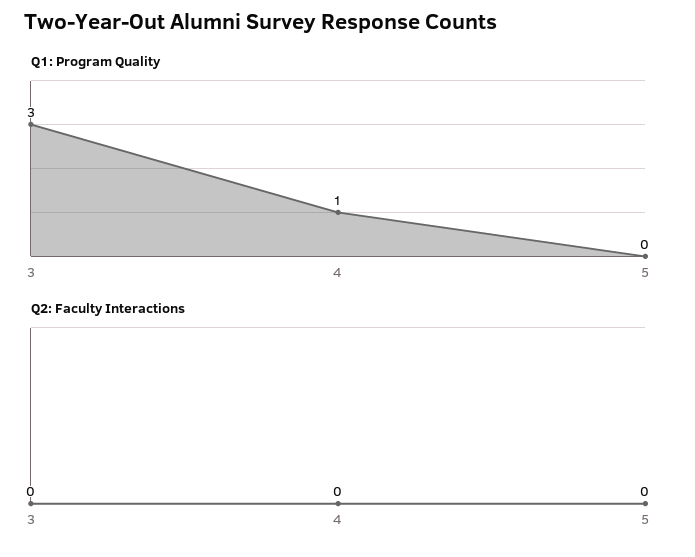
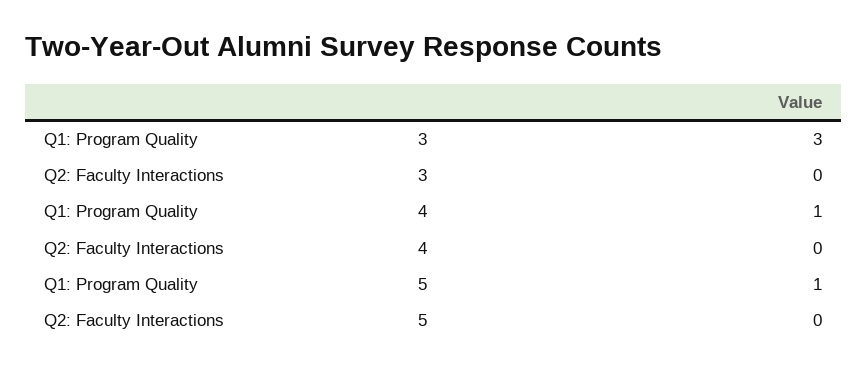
Q1: Program Quality, 5: 0 -> 1

